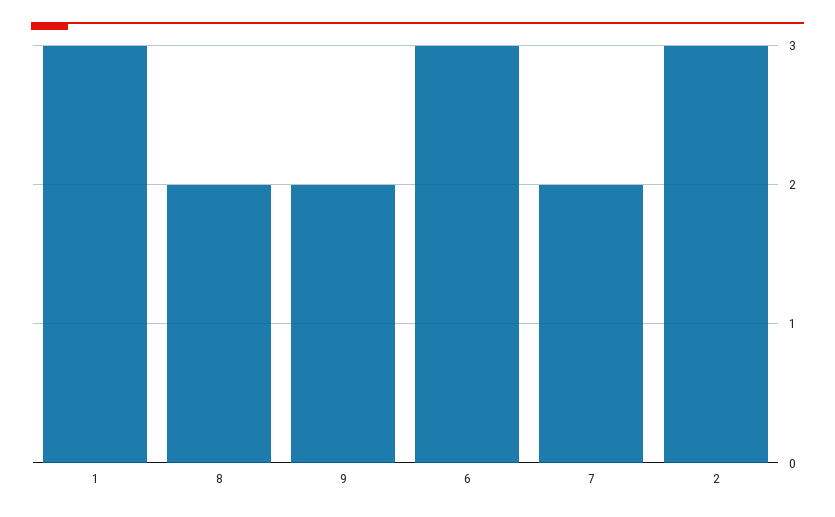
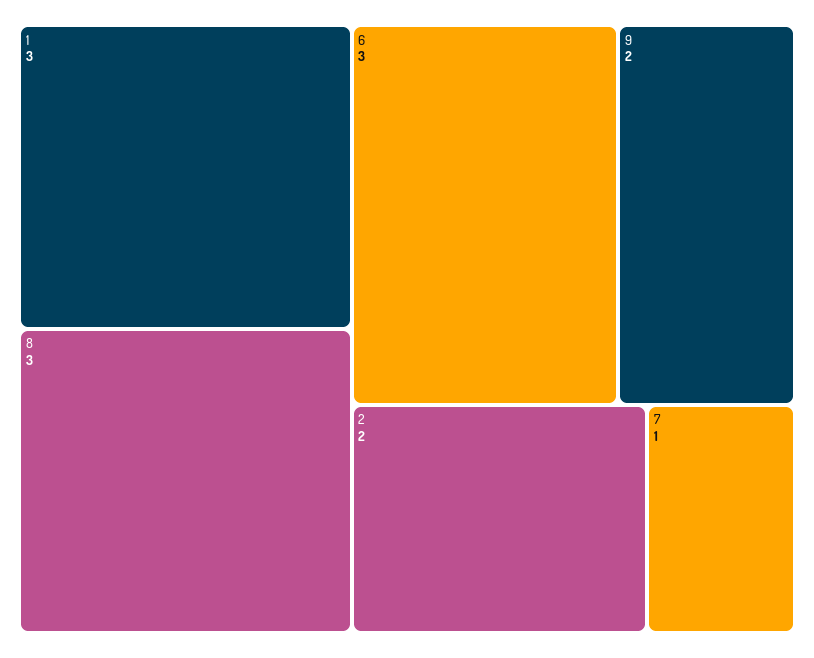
8: 2 -> 3
7: 2 -> 1
2: 3 -> 2

